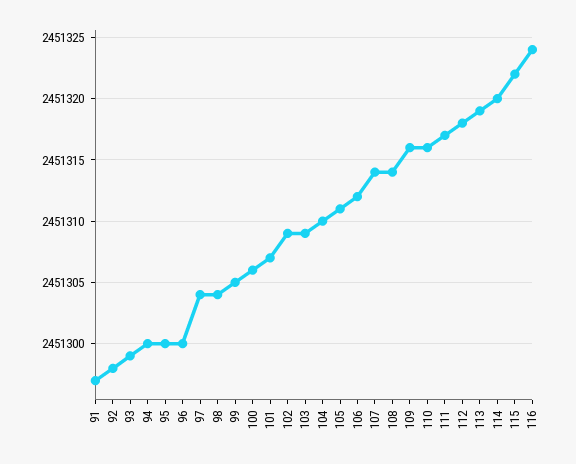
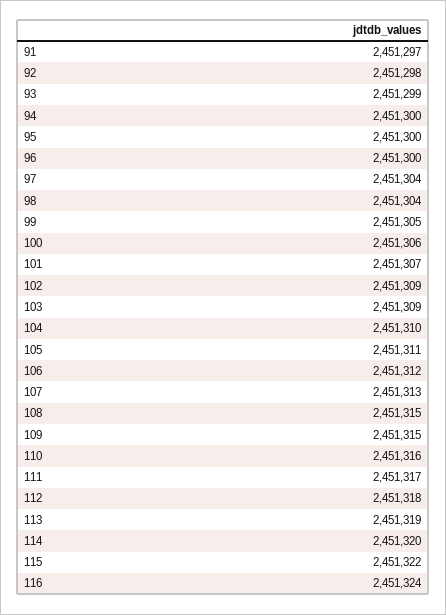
107: 2451314 -> 2451313
108: 2451314 -> 2451315
109: 2451316 -> 2451315

